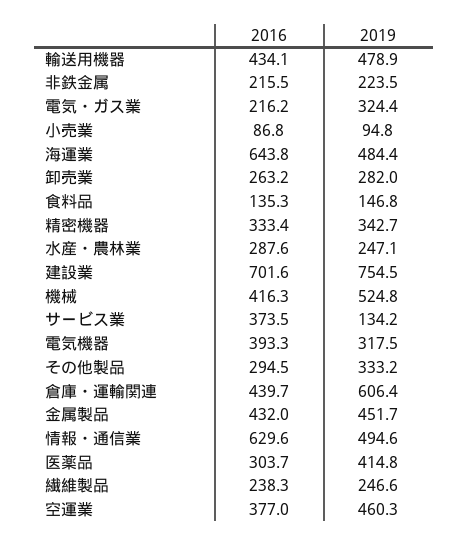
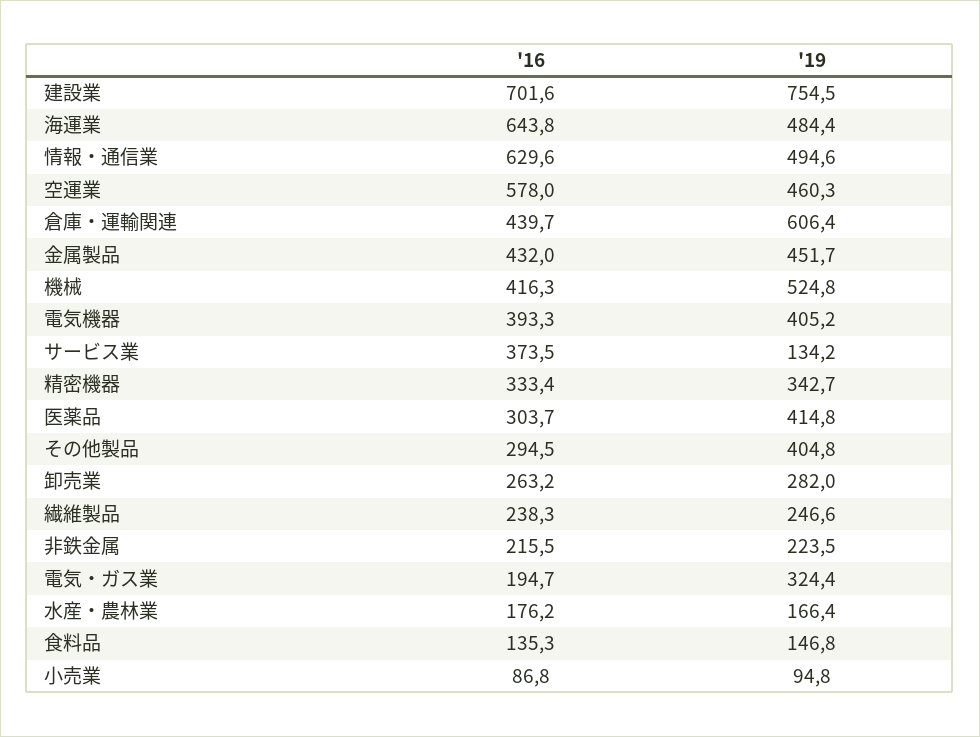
2016, 輸送用機器: 434.1 -> none
2019, 輸送用機器: 478.9 -> none
2016, 電気・ガス業: 216.2 -> 194.7
2016, 水産・農林業: 287.6 -> 176.2
2019, 水産・農林業: 247.1 -> 166.4
2019, 電気機器: 317.5 -> 405.2
2019, その他製品: 333.2 -> 404.8
2016, 空運業: 377 -> 578

